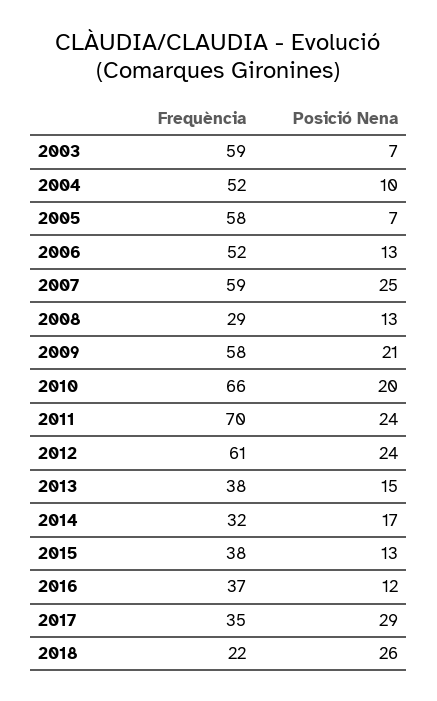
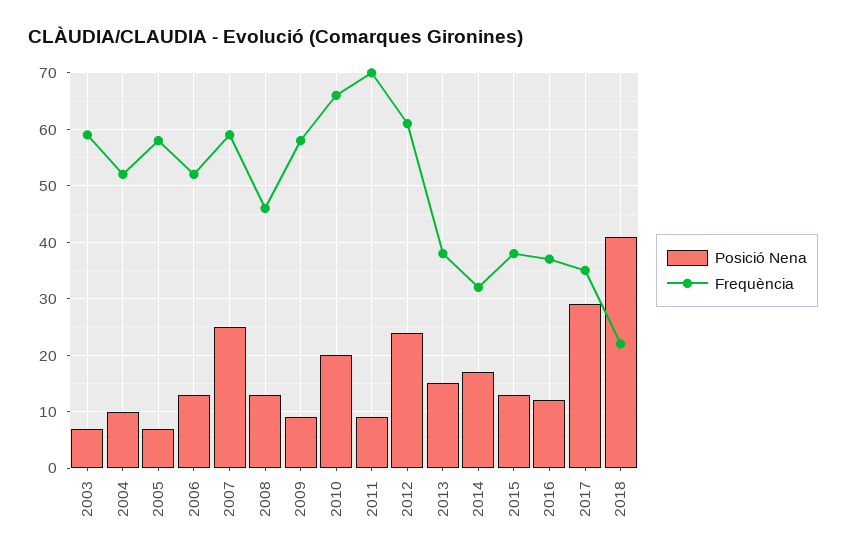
Frequència, 2008: 29 -> 45
Posició Nena, 2009: 21 -> 10
Posició Nena, 2011: 24 -> 10
Posició Nena, 2018: 26 -> 40

